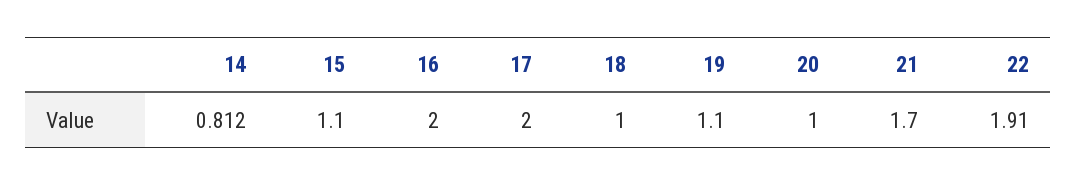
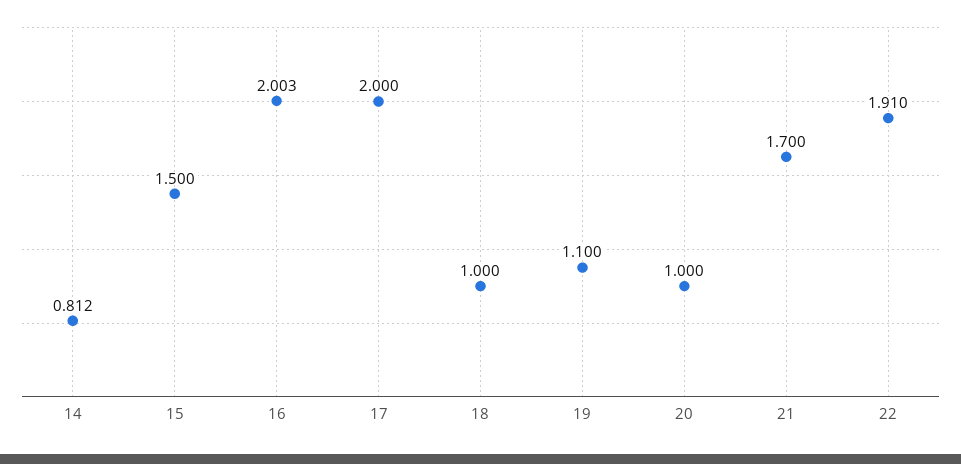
15: 1.1 -> 1.5
16: 2 -> 2.003

